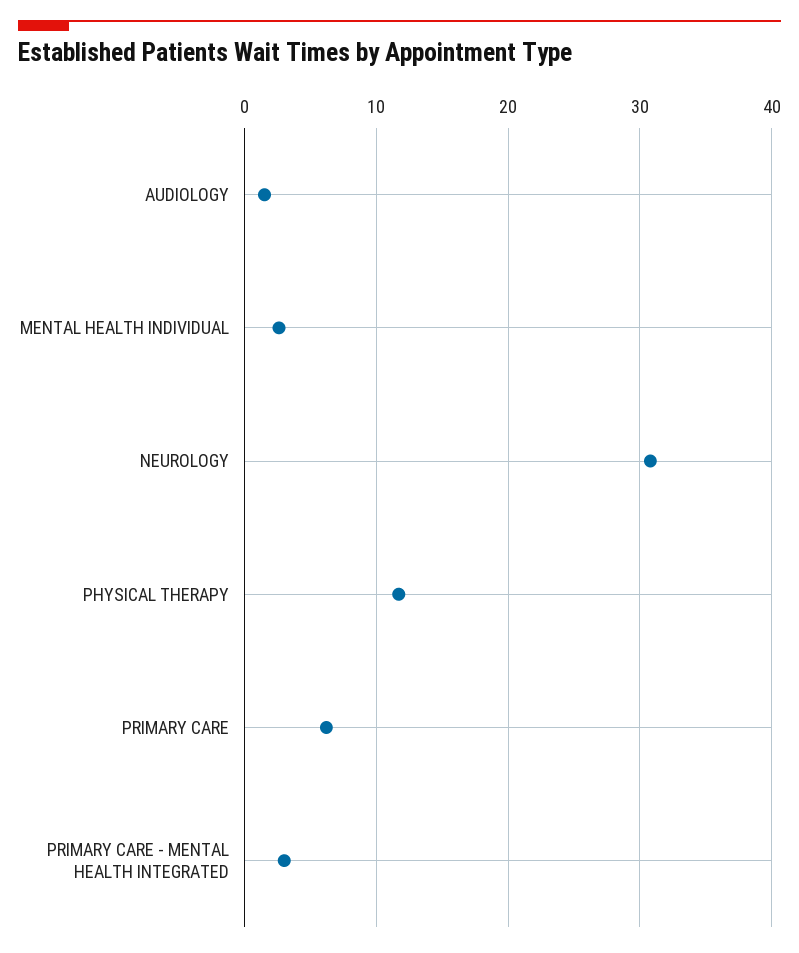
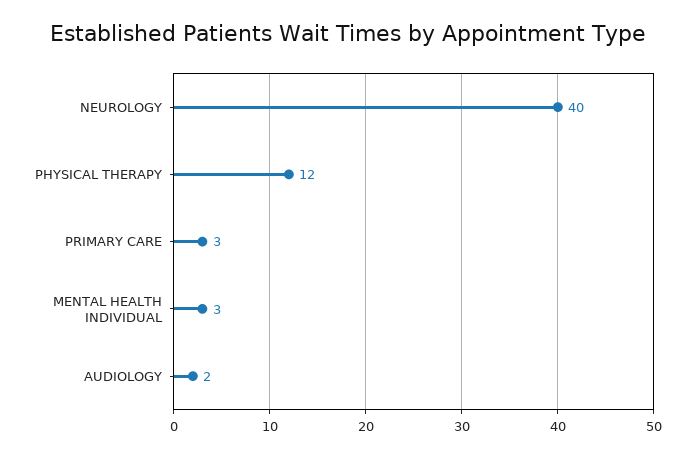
NEUROLOGY: 31 -> 40
PRIMARY CARE: 6 -> 3
PRIMARY CARE - MENTAL HEALTH INTEGRATED: 3 -> none

